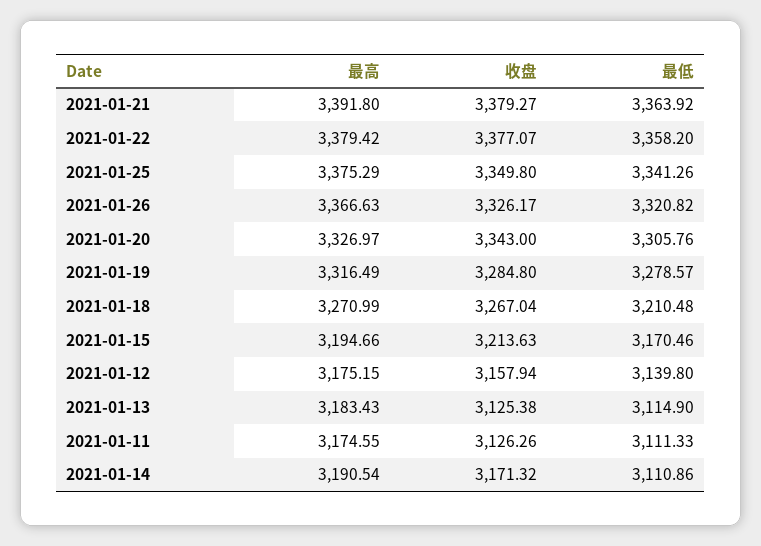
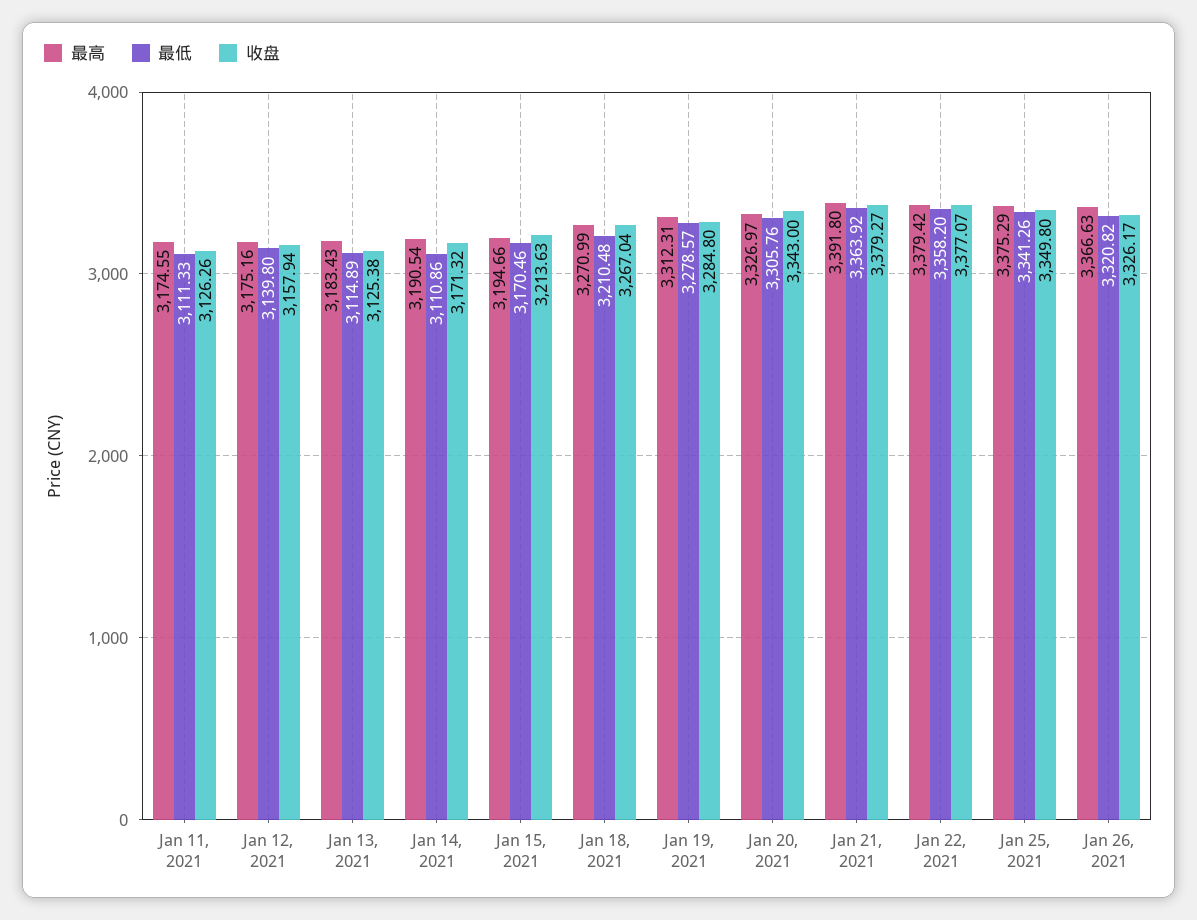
最高, 2021-01-19: 3316.49 -> 3312.31
最高, 2021-01-12: 3175.15 -> 3175.16
最低, 2021-01-13: 3114.9 -> 3114.89

